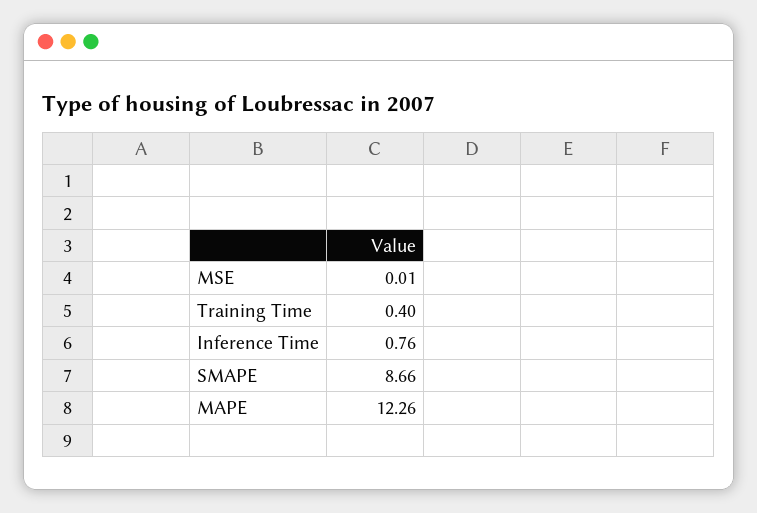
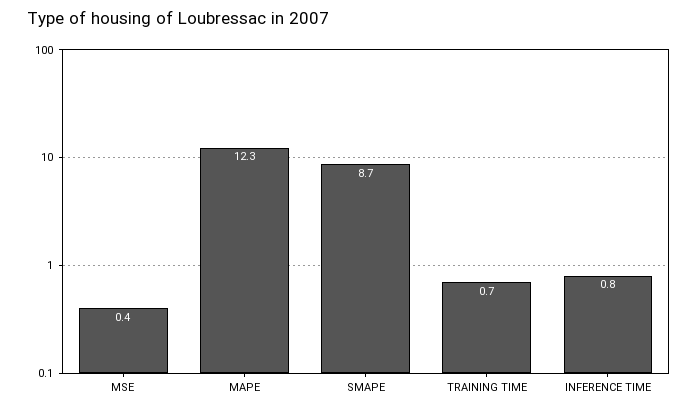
MSE: 0.01 -> 0.4
Training Time: 0.4 -> 0.7

